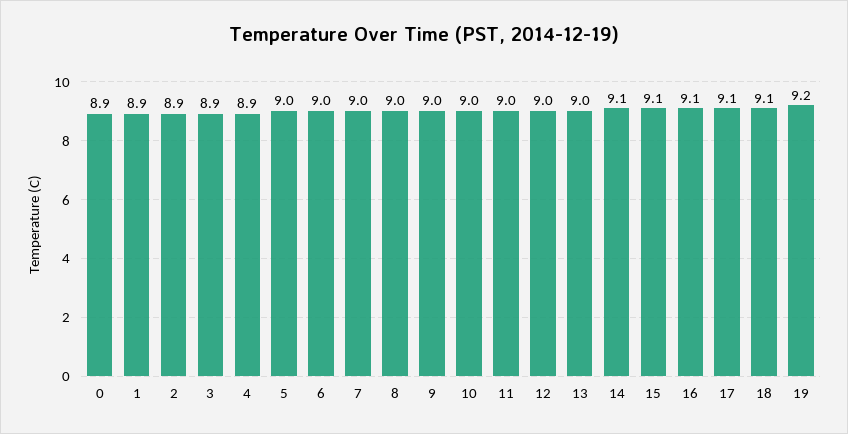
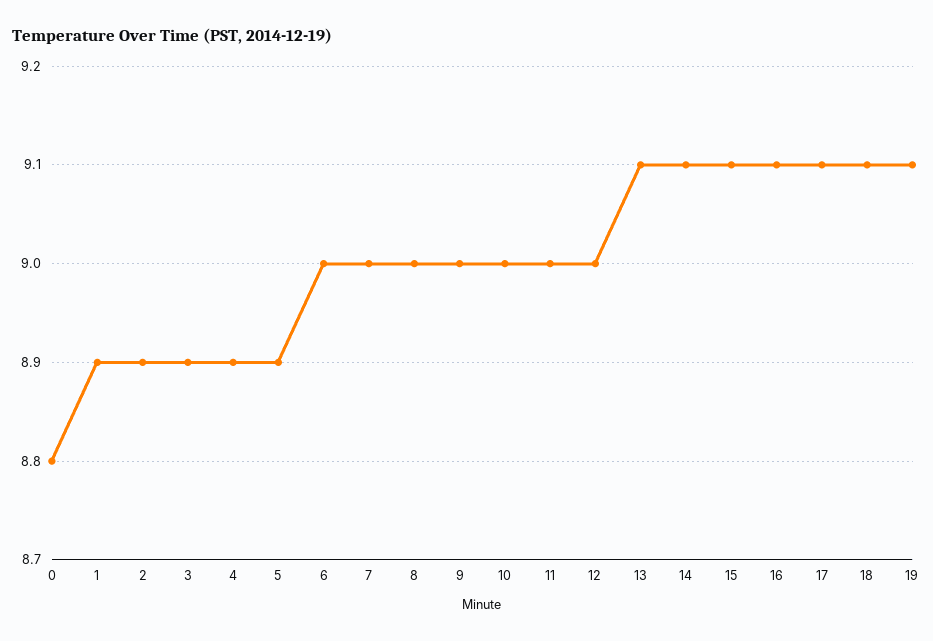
0: 8.9 -> 8.8
5: 9 -> 8.9
13: 9 -> 9.1
19: 9.2 -> 9.1

